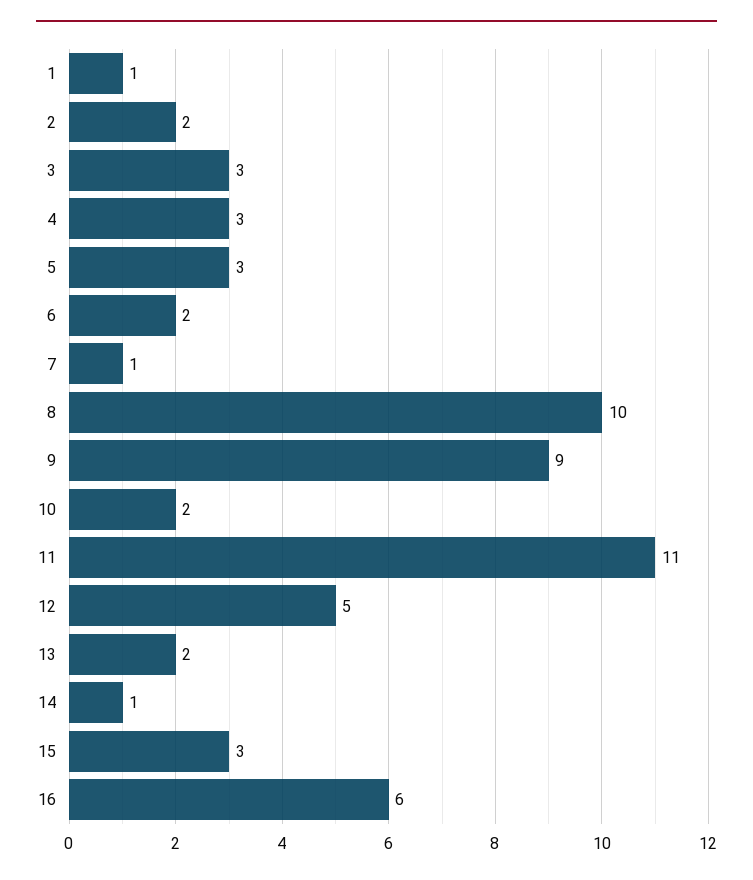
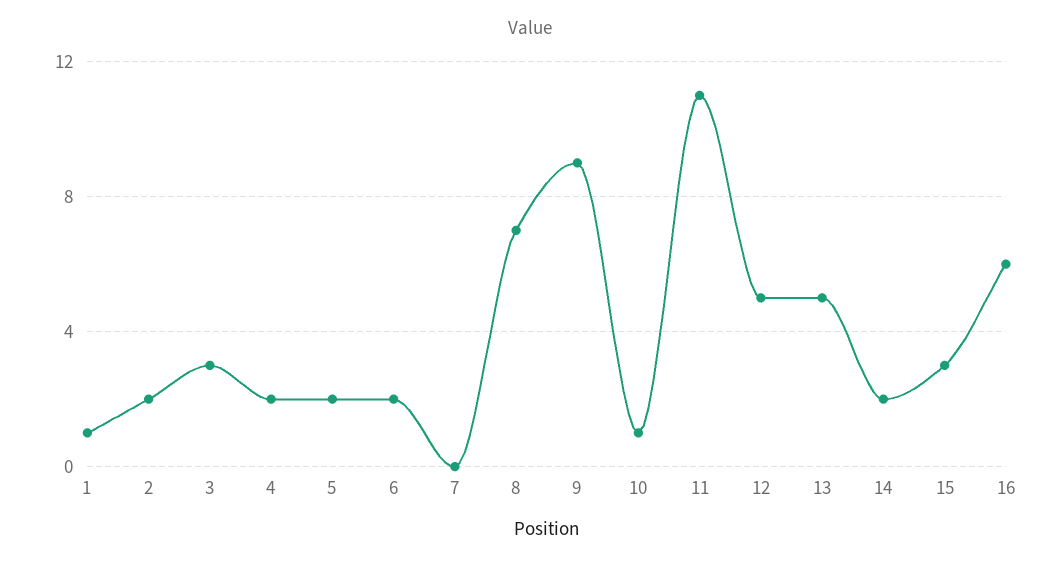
4: 3 -> 2
5: 3 -> 2
7: 1 -> 0
8: 10 -> 7
10: 2 -> 1
13: 2 -> 5
14: 1 -> 2

